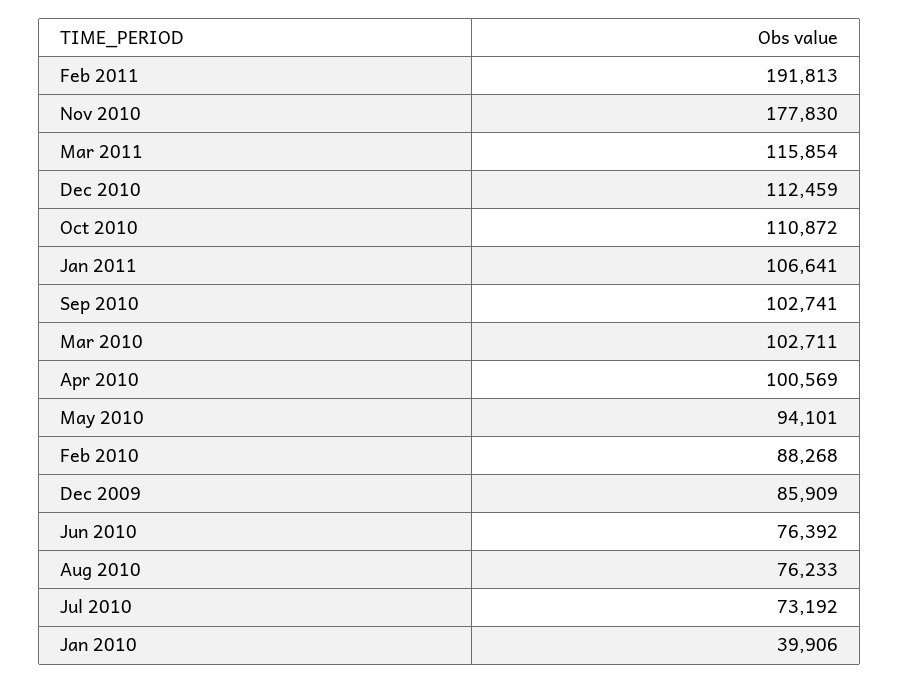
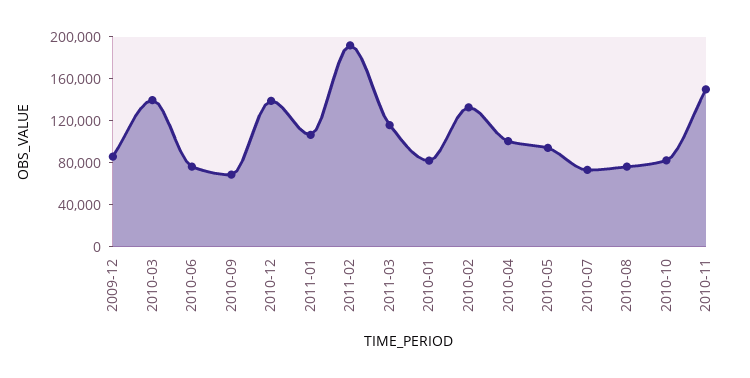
Nov 2010: 177830 -> 150000
Dec 2010: 112459 -> 140000
Oct 2010: 110872 -> 80000
Sep 2010: 102741 -> 70000
Mar 2010: 102711 -> 140000
Feb 2010: 88268 -> 130000
Jan 2010: 39906 -> 80000

